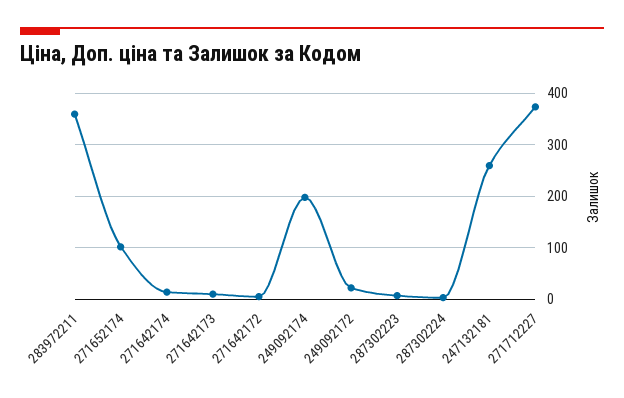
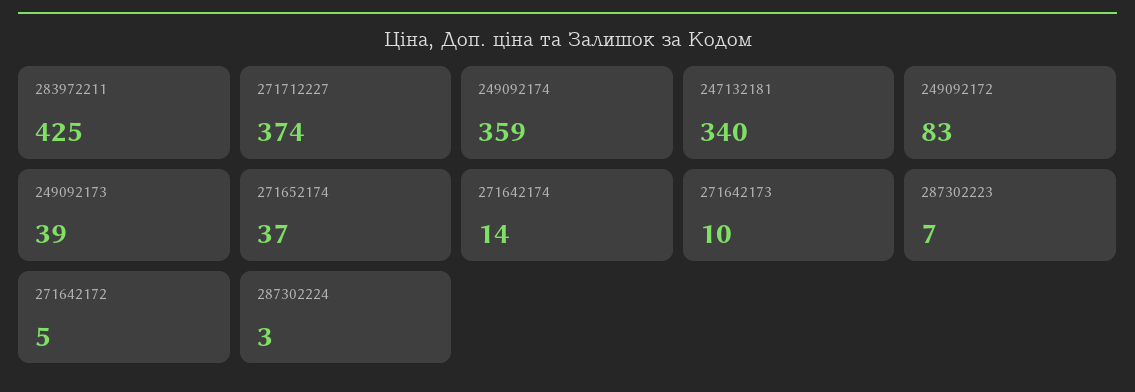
283972211: 360 -> 425
271652174: 100 -> 37
249092174: 200 -> 359
249092172: 20 -> 83
247132181: 260 -> 340
249092173: none -> 39

